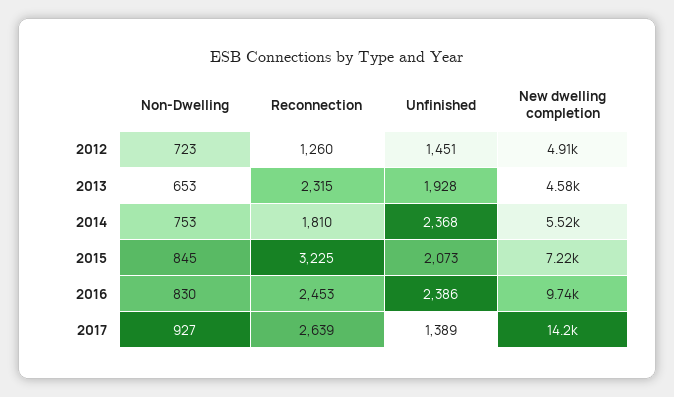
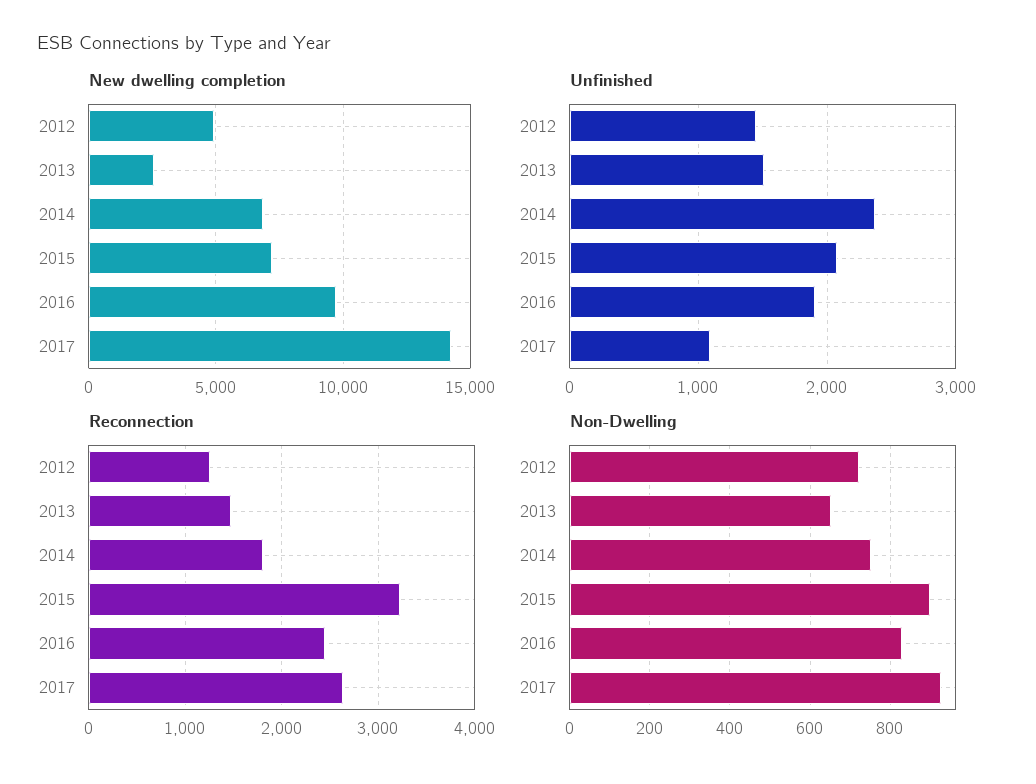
Reconnection, 2013: 2315 -> 1500
Unfinished, 2013: 1928 -> 1500
New dwelling completion, 2013: 4580 -> 2500
New dwelling completion, 2014: 5520 -> 7000
Non-Dwelling, 2015: 845 -> 900
Unfinished, 2016: 2386 -> 1900
Unfinished, 2017: 1389 -> 1100

